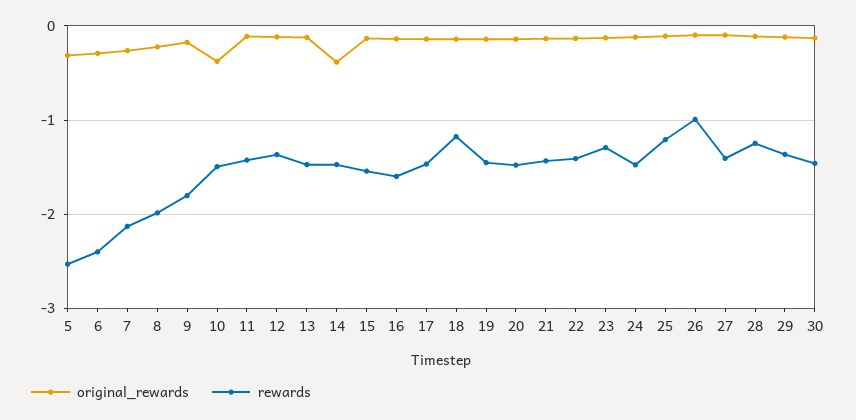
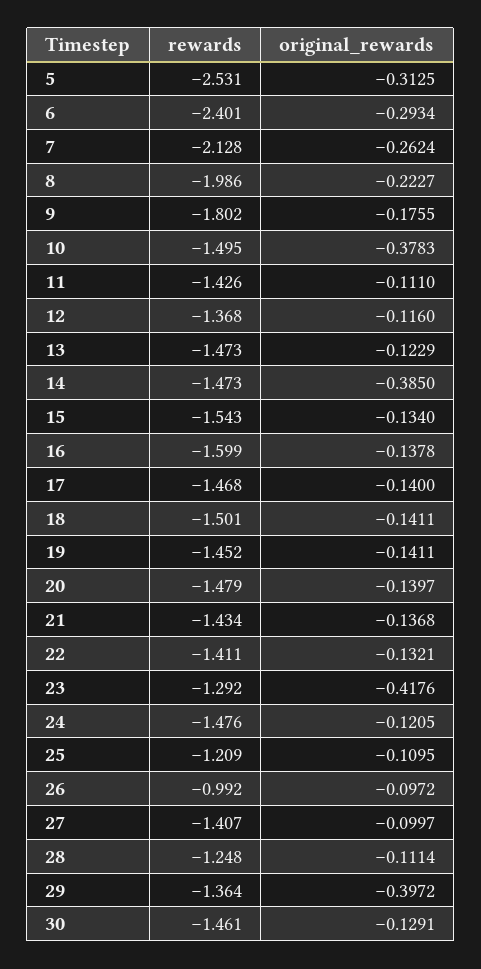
rewards, 18: -1.2 -> -1.501
original_rewards, 23: -0.1 -> -0.4176
original_rewards, 29: -0.1 -> -0.3972

